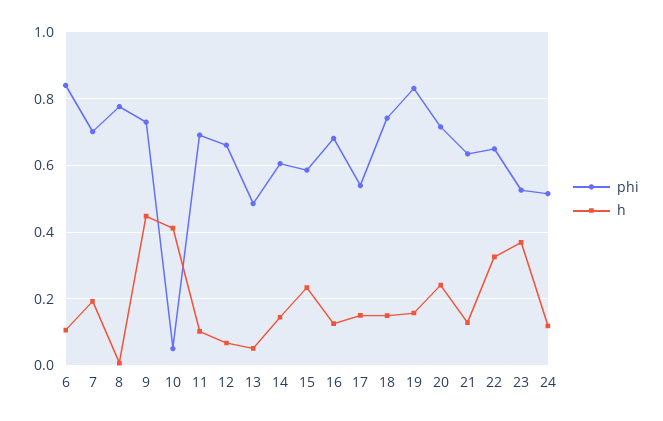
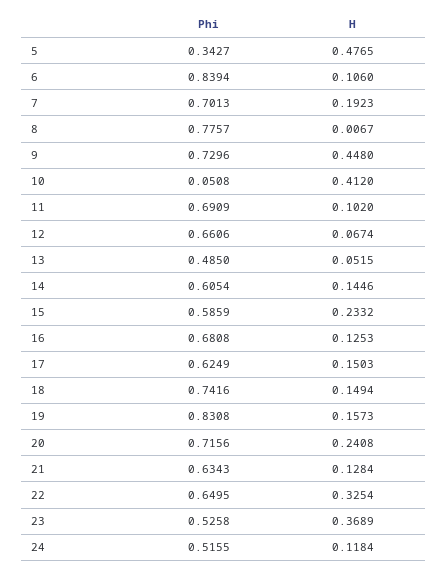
phi, 17: 0.54 -> 0.6249
phi, 5: none -> 0.3427
h, 5: none -> 0.4765

